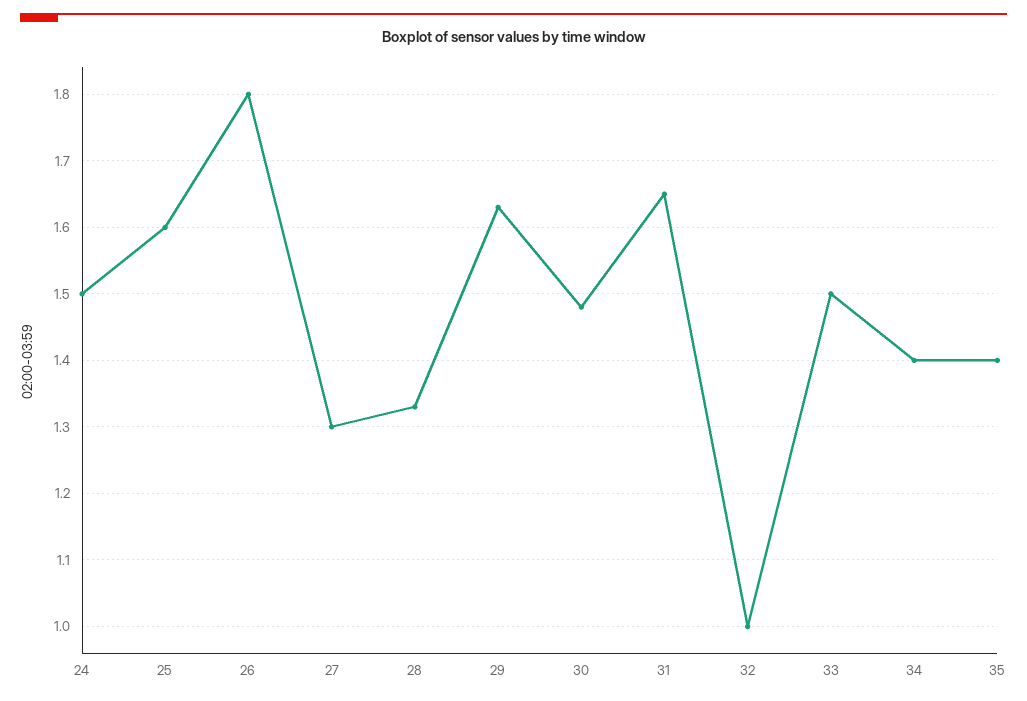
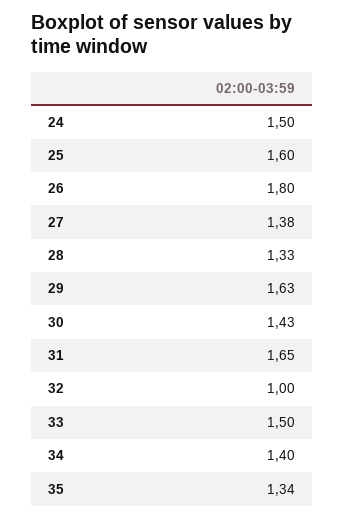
27: 1.3 -> 1.38
30: 1.48 -> 1.43
35: 1.4 -> 1.34

